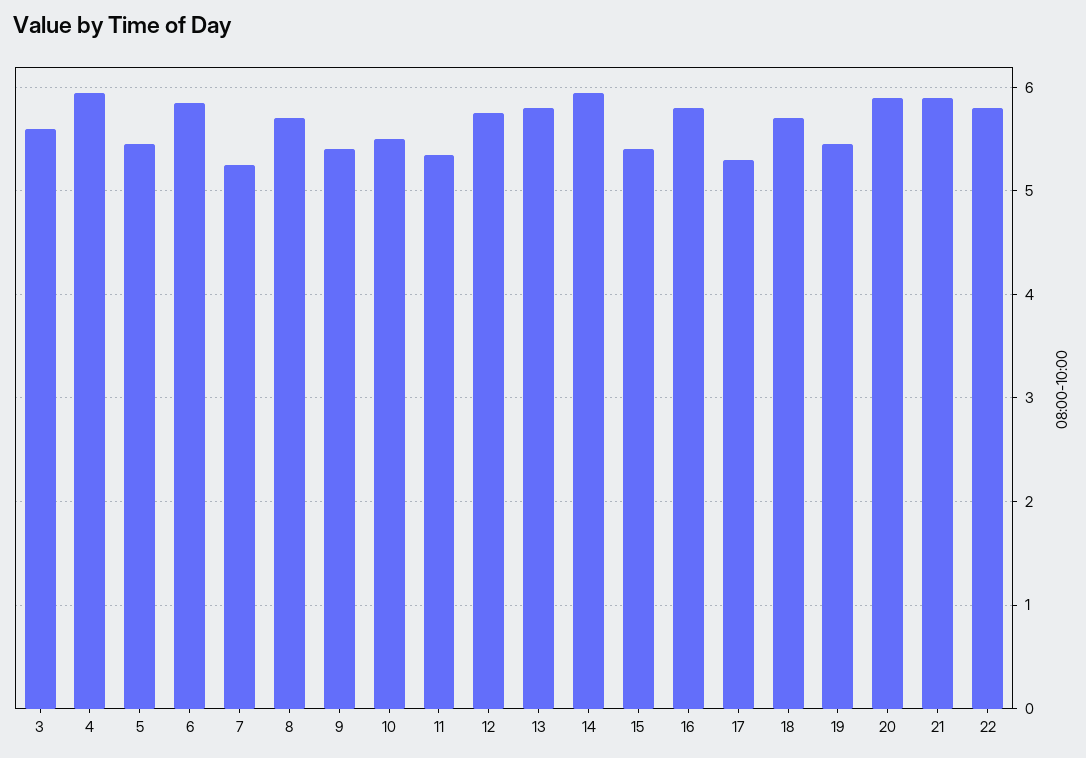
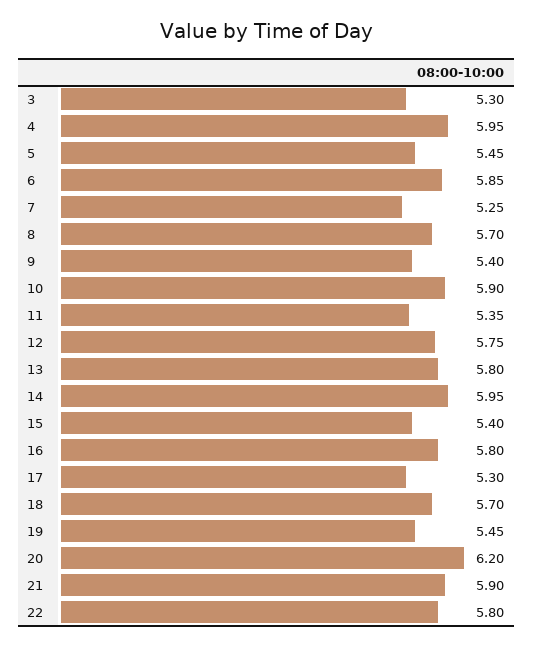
3: 5.6 -> 5.3
10: 5.5 -> 5.9
20: 5.9 -> 6.2

